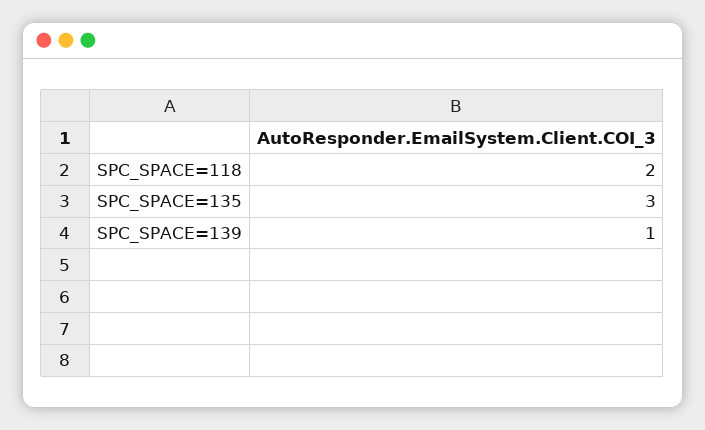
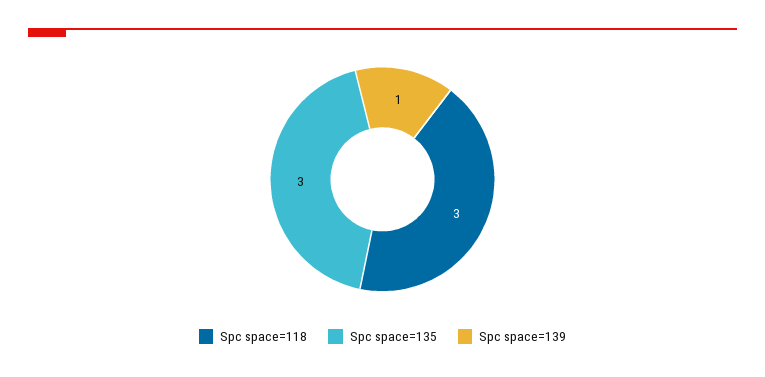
SPC_SPACE=118: 2 -> 3

